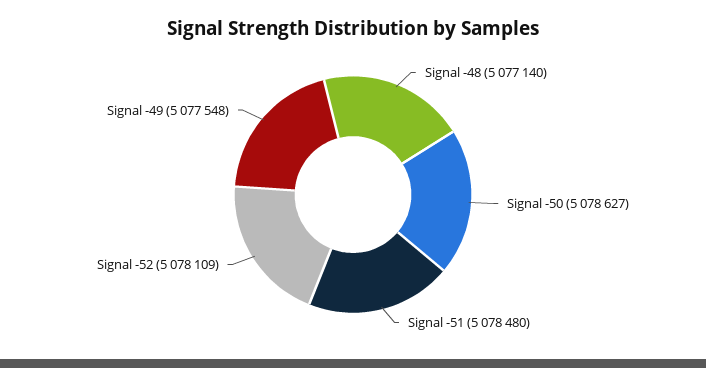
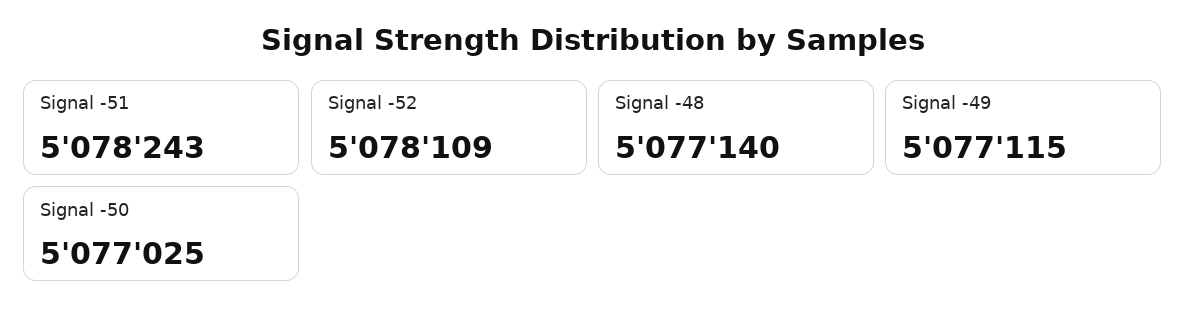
Signal -50: 5078627 -> 5077025
Signal -51: 5078480 -> 5078243
Signal -49: 5077548 -> 5077115

